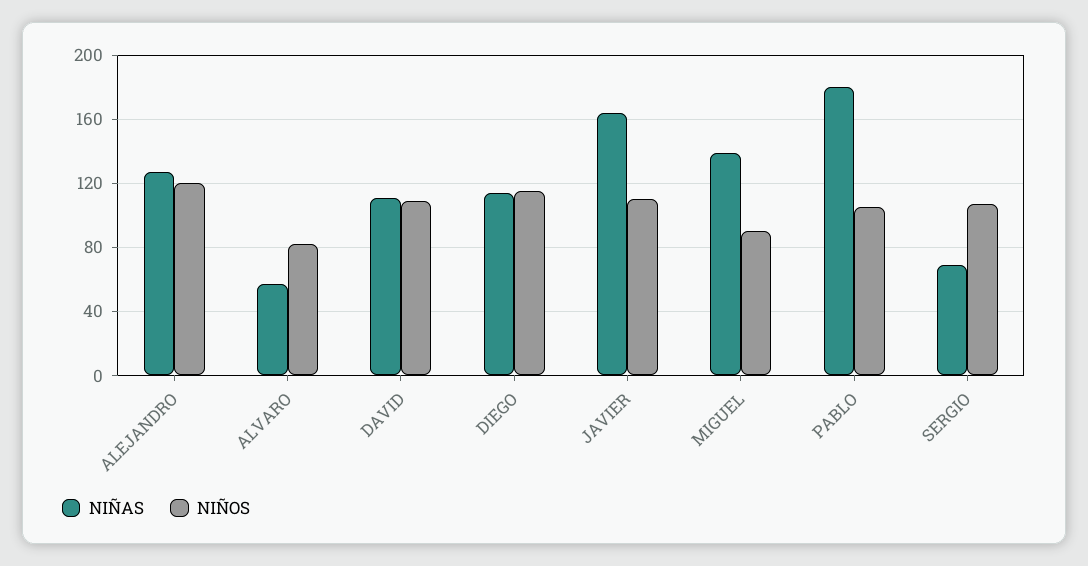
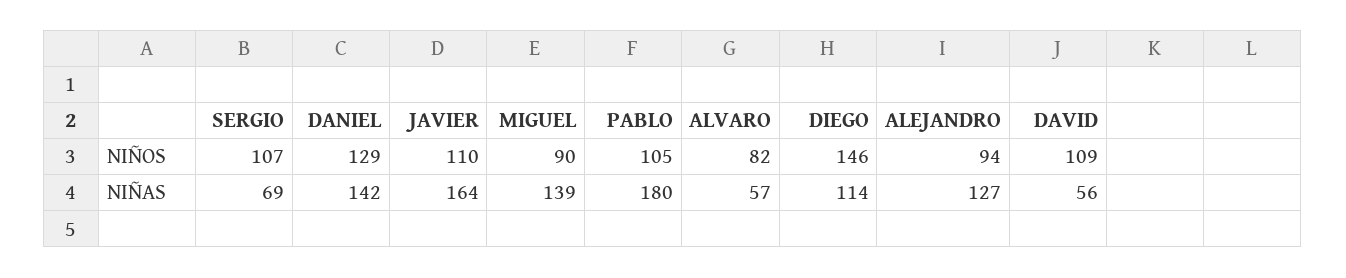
NIÑOS, ALEJANDRO: 120 -> 94
NIÑAS, DAVID: 110 -> 56
NIÑOS, DIEGO: 115 -> 146
NIÑOS, DANIEL: none -> 129
NIÑAS, DANIEL: none -> 142

